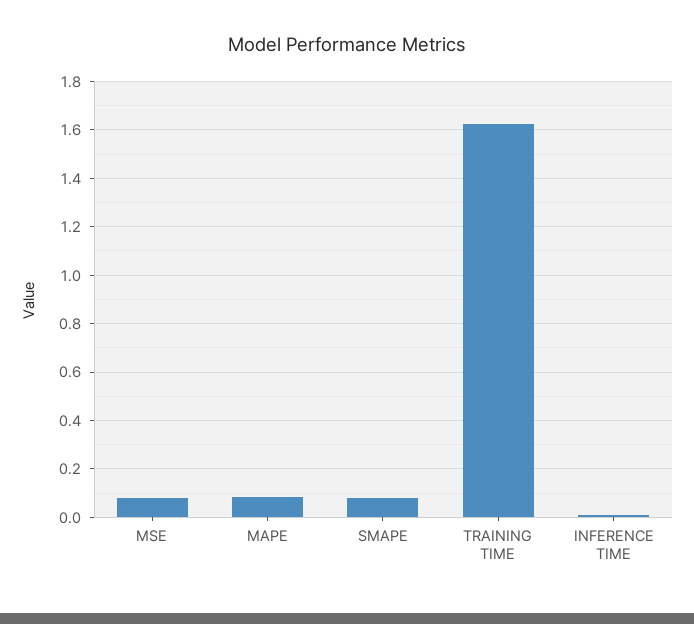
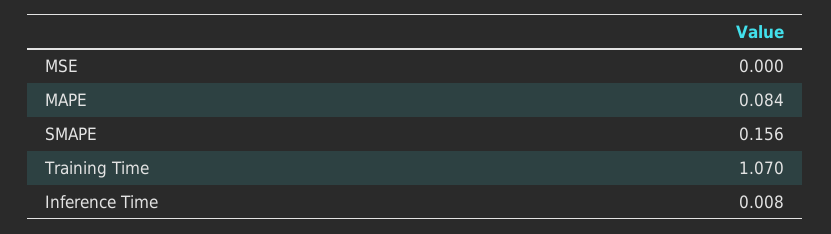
MSE: 0.075 -> 0
SMAPE: 0.075 -> 0.156
TRAINING TIME: 1.625 -> 1.07

